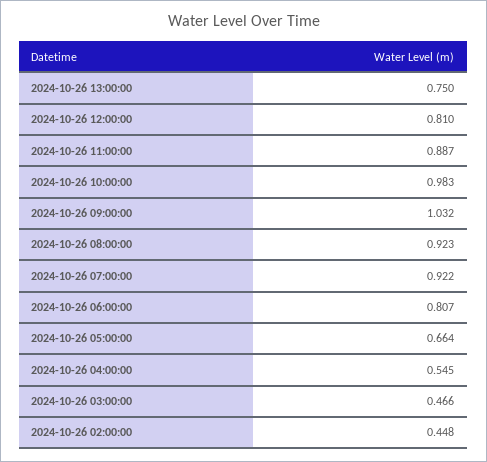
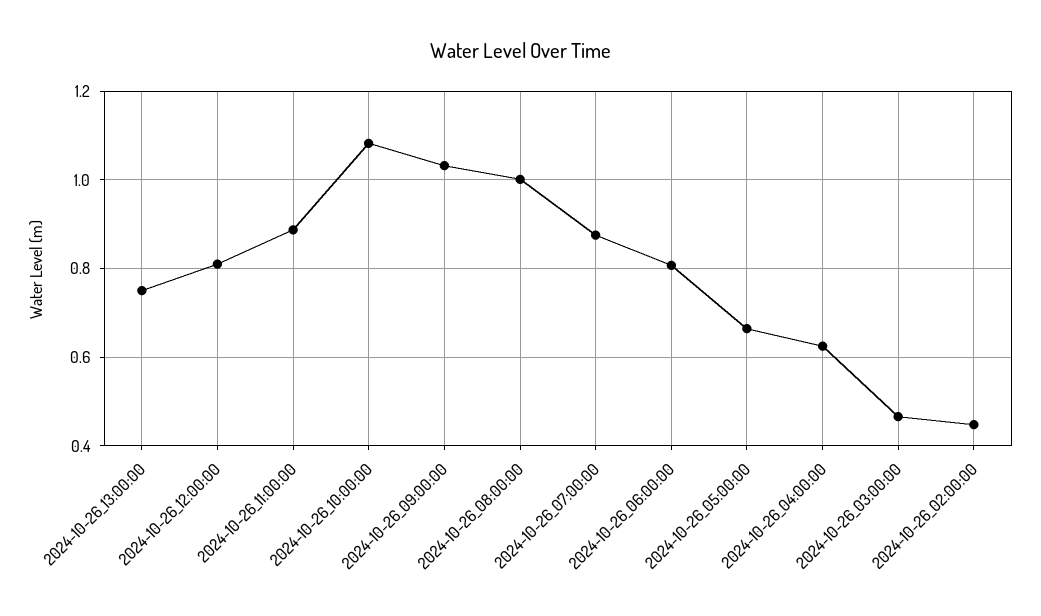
2024-10-26 10:00:00: 0.983 -> 1.08
2024-10-26 08:00:00: 0.923 -> 1
2024-10-26 07:00:00: 0.922 -> 0.88
2024-10-26 04:00:00: 0.545 -> 0.62

